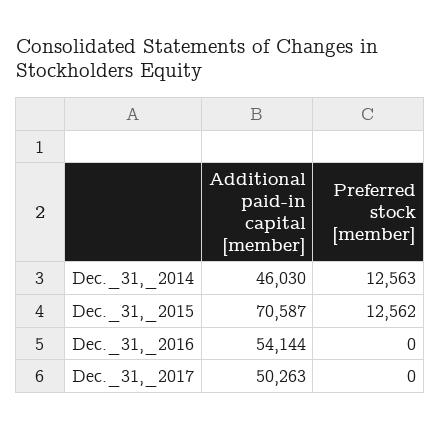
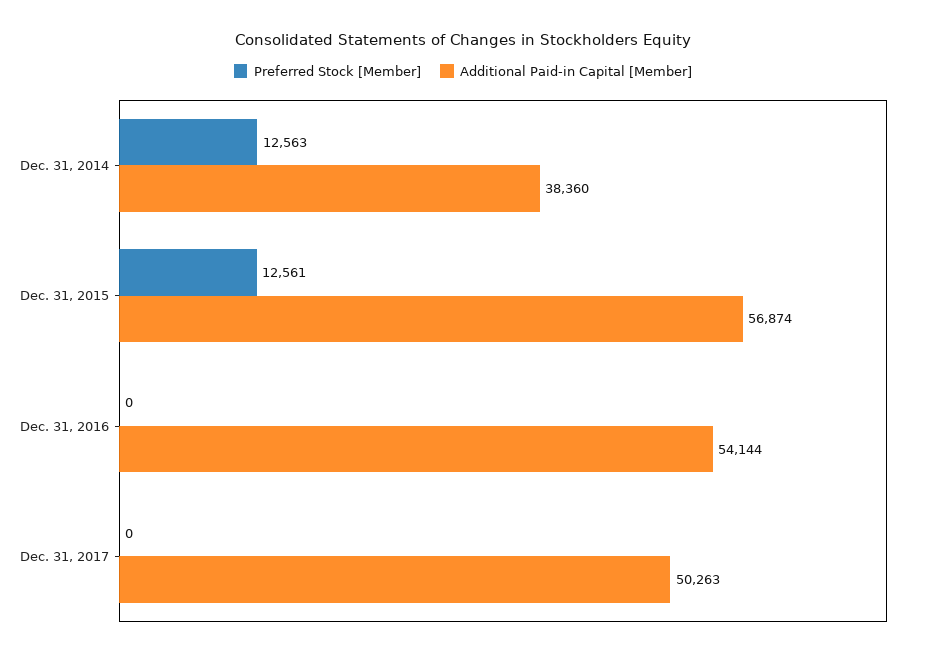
Additional paid-in capital [member], Dec._31,_2014: 46030 -> 38360
Additional paid-in capital [member], Dec._31,_2015: 70587 -> 56874
Preferred stock [member], Dec._31,_2015: 12562 -> 12561

